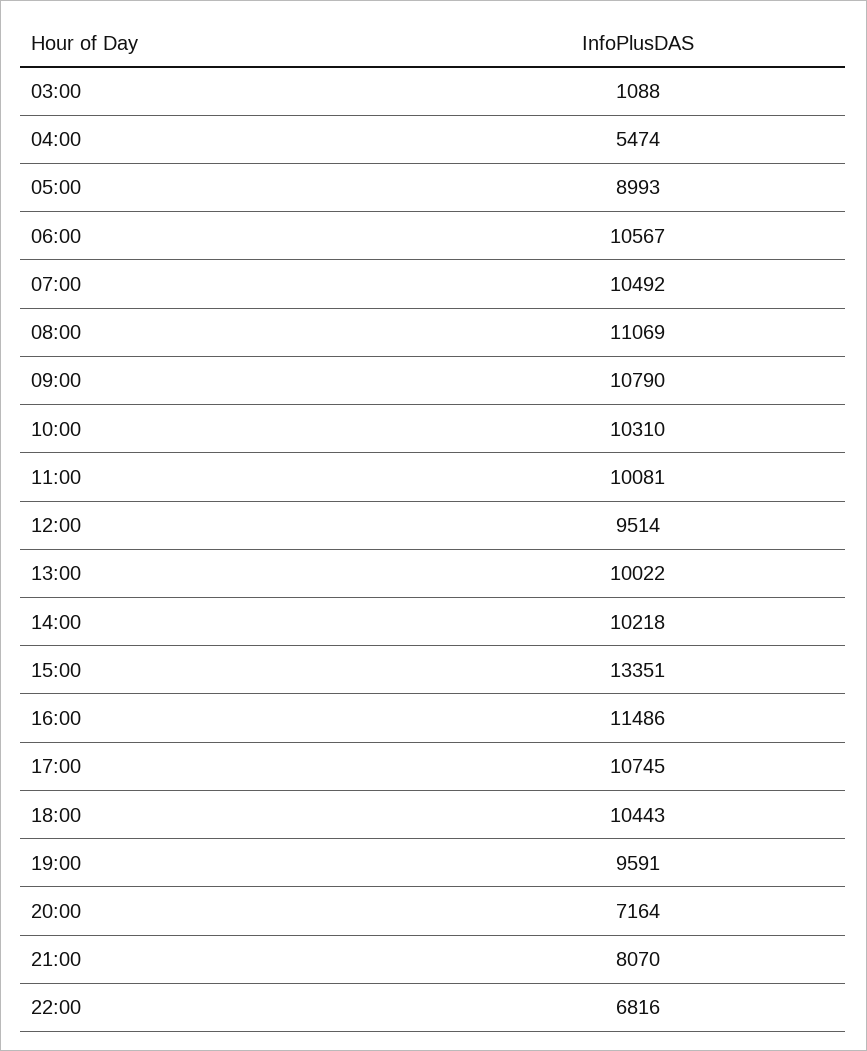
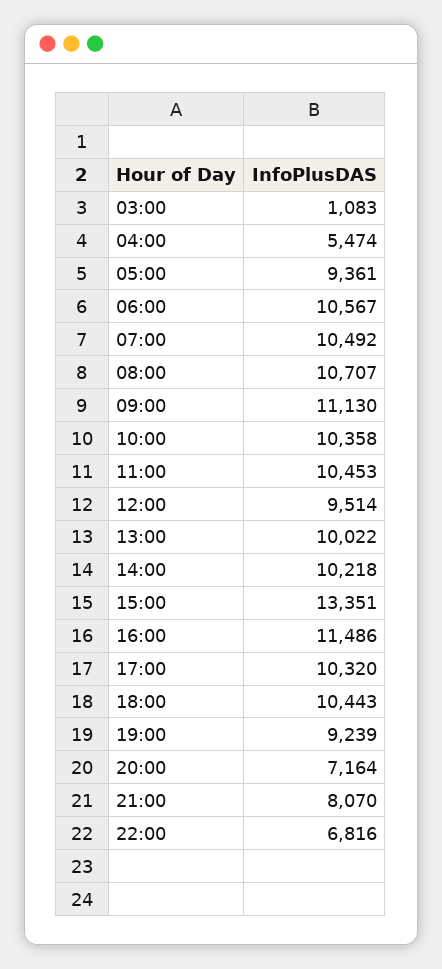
03:00: 1088 -> 1083
05:00: 8993 -> 9361
08:00: 11069 -> 10707
09:00: 10790 -> 11130
10:00: 10310 -> 10358
11:00: 10081 -> 10453
17:00: 10745 -> 10320
19:00: 9591 -> 9239

